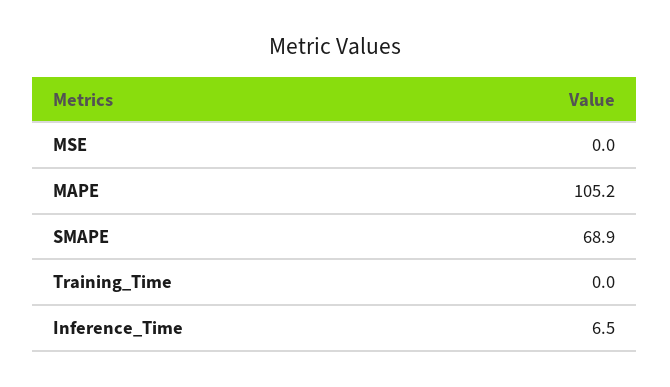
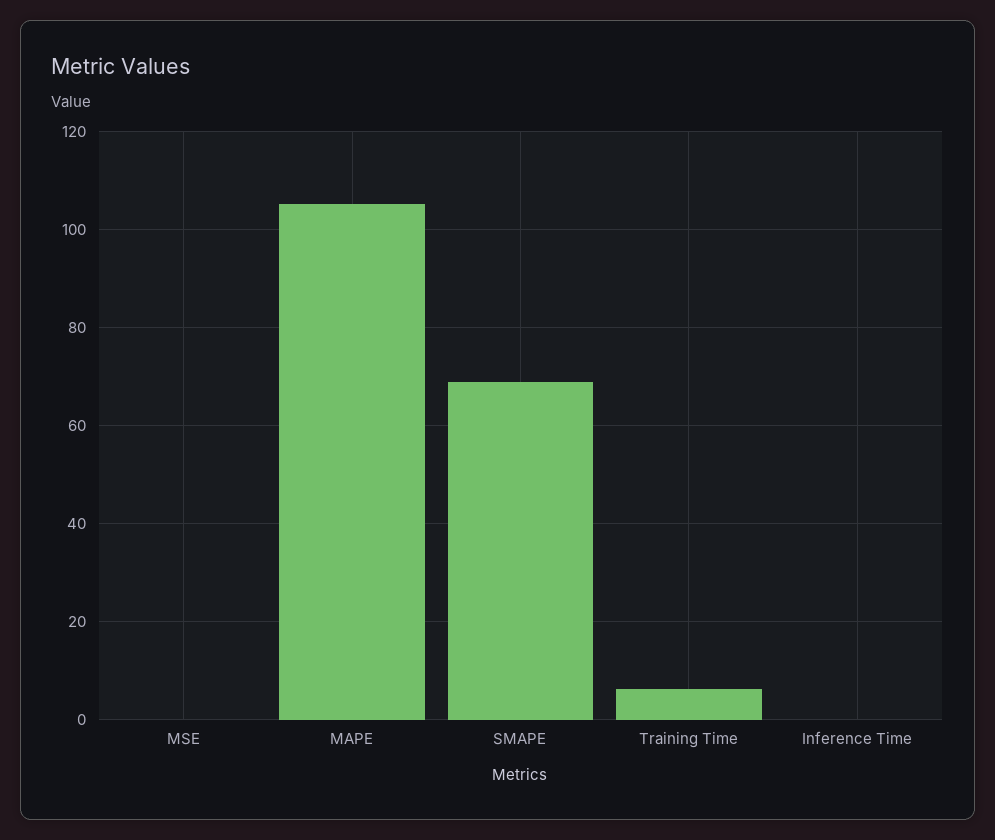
Training_Time: 0 -> 6
Inference_Time: 6.5 -> 0

